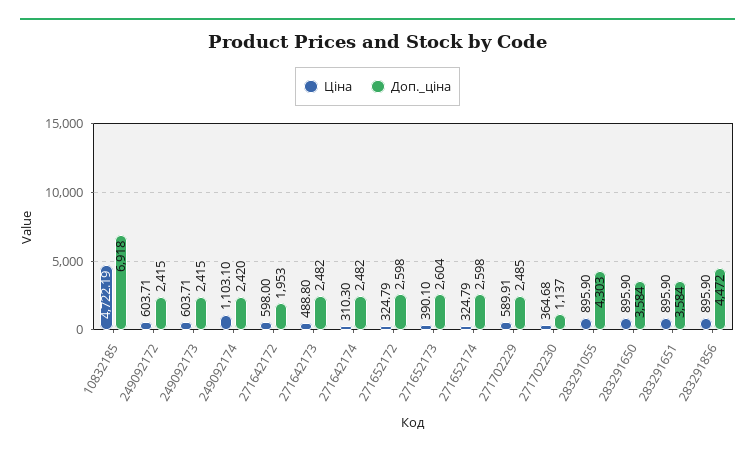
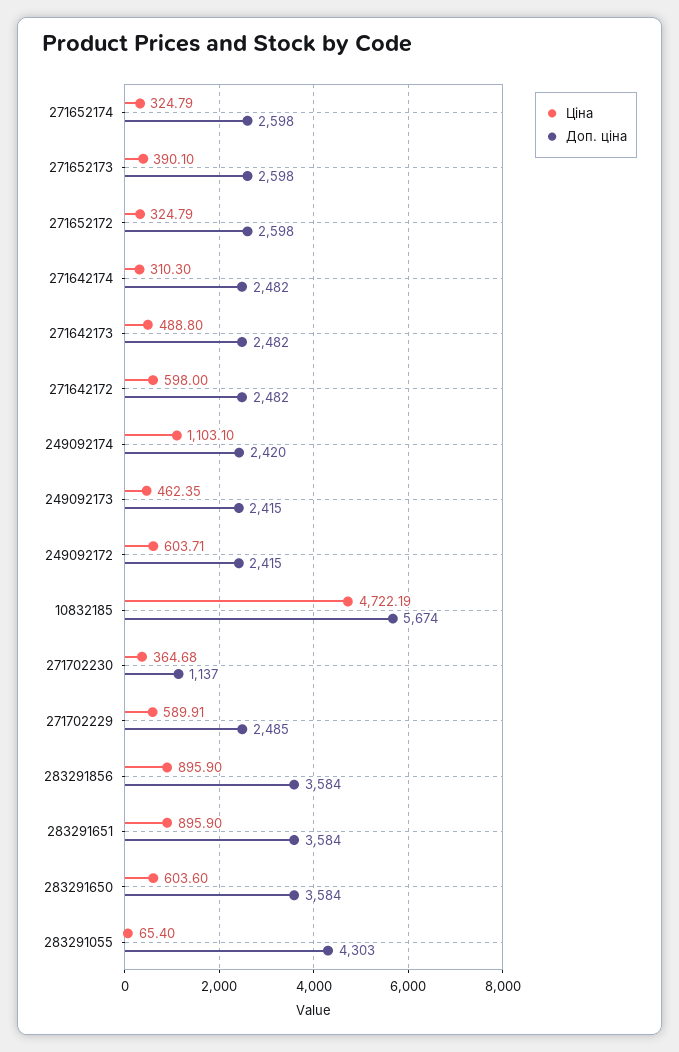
Доп._ціна, 10832185: 6918 -> 5674
Ціна, 249092173: 603.71 -> 462.35
Доп._ціна, 271642172: 1953 -> 2482
Доп._ціна, 271652173: 2604 -> 2598
Ціна, 283291055: 895.9 -> 65.4
Ціна, 283291650: 895.9 -> 603.6
Доп._ціна, 283291856: 4472 -> 3584

